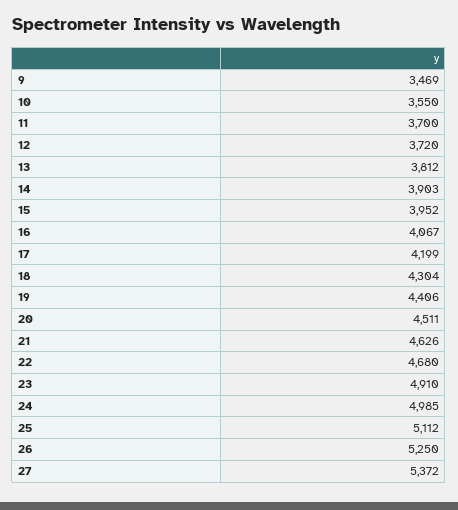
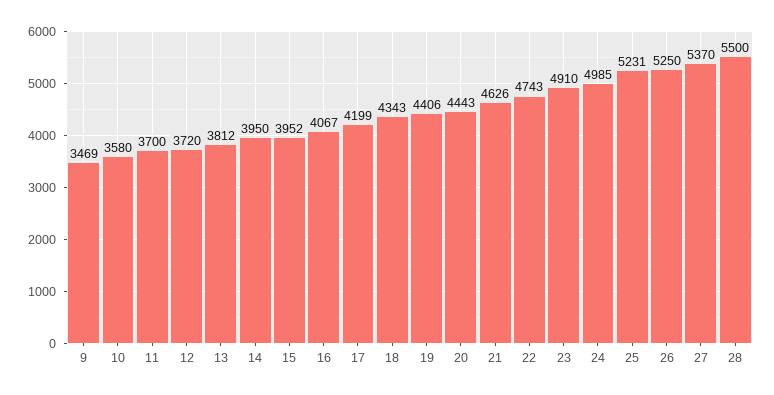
10: 3550 -> 3580
14: 3903 -> 3950
18: 4304 -> 4343
20: 4511 -> 4443
22: 4680 -> 4743
25: 5112 -> 5231
27: 5372 -> 5370
28: none -> 5500

